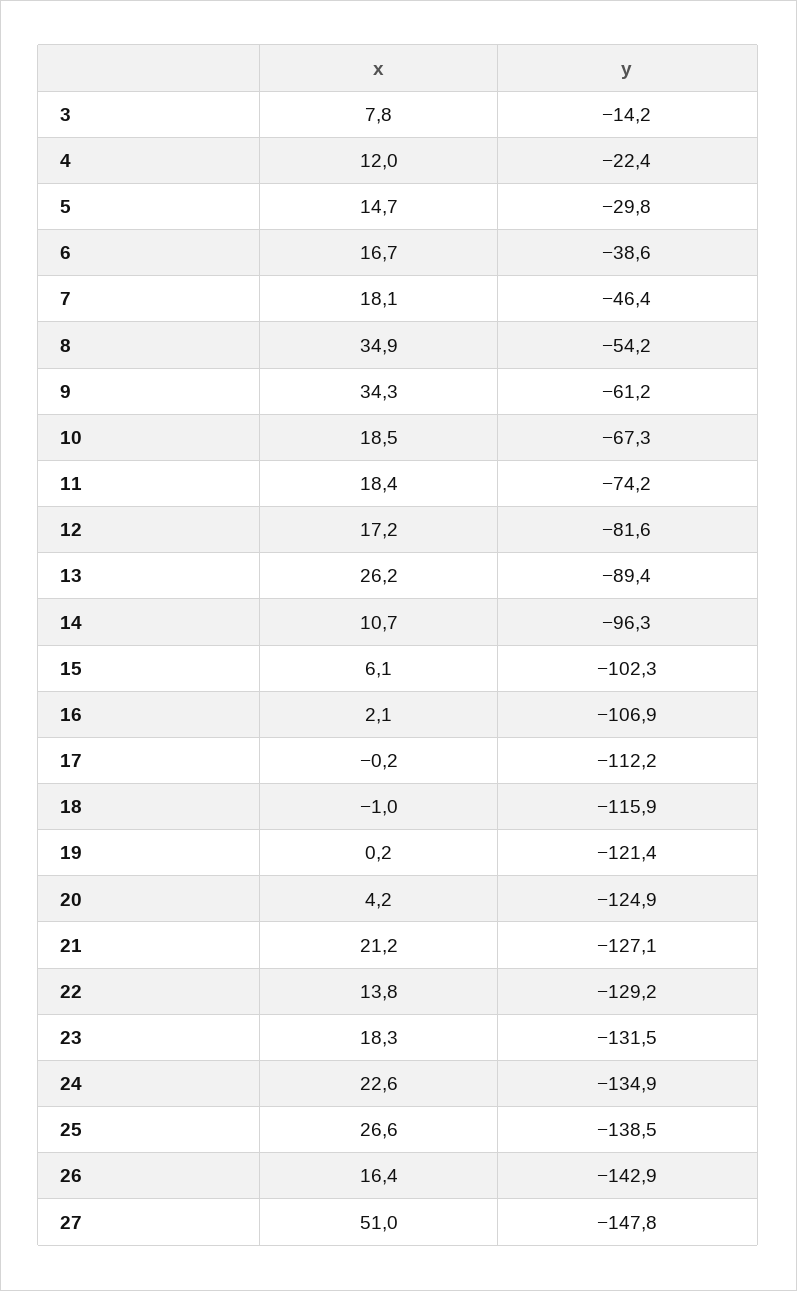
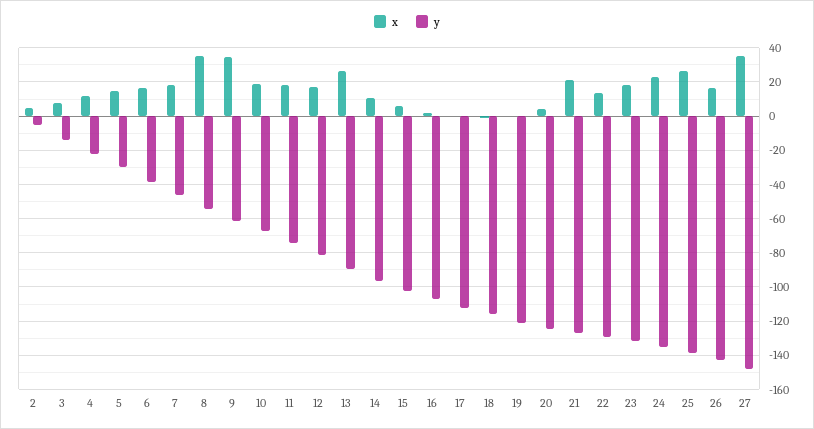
x, 27: 51 -> 35
x, 2: none -> 5
y, 2: none -> -5

